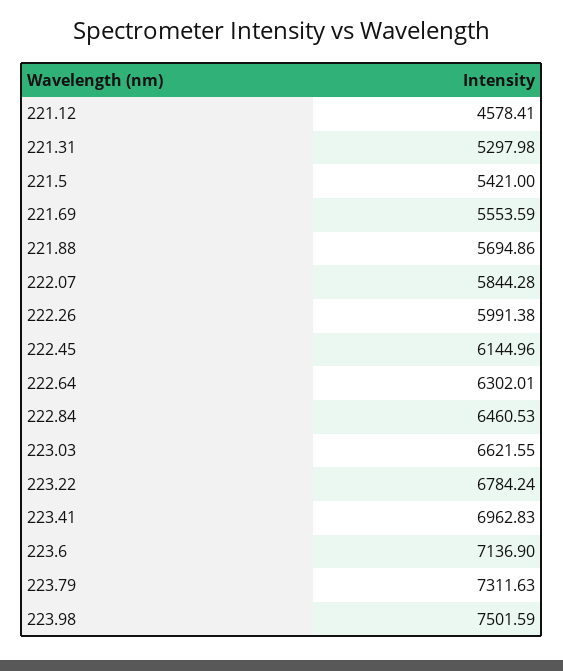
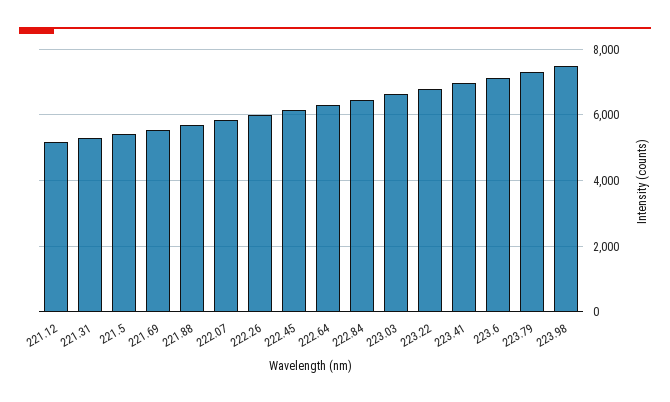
221.12: 4578.41 -> 5200

